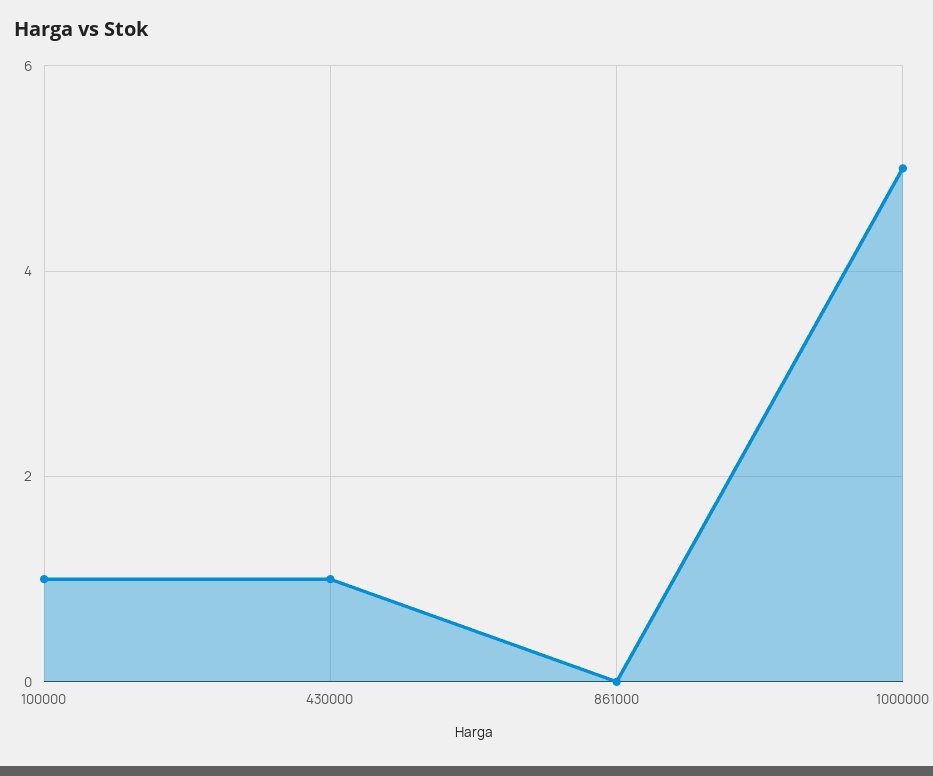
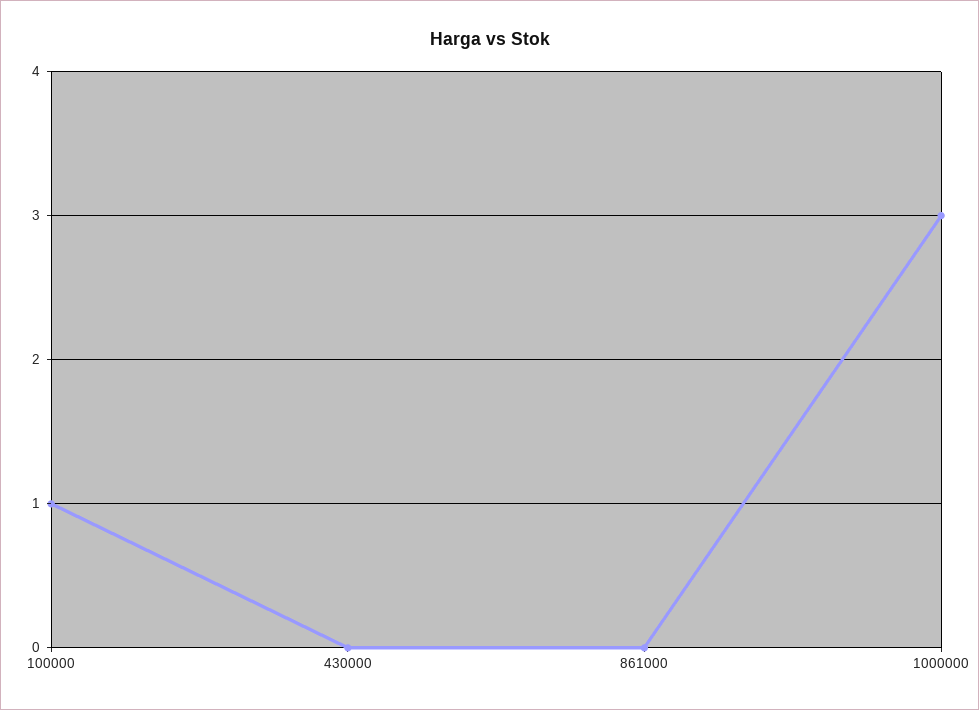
430000: 1 -> 0
1000000: 5 -> 3

